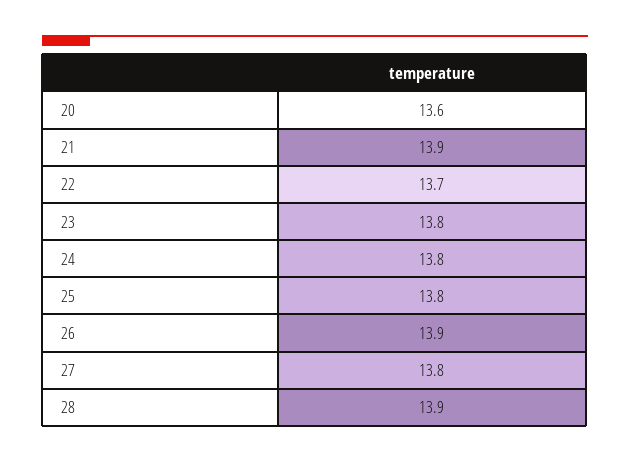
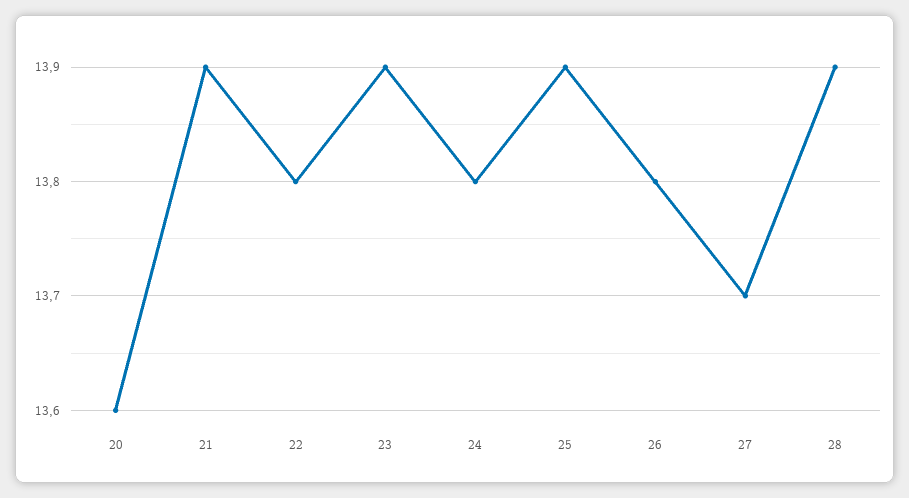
22: 13.7 -> 13.8
23: 13.8 -> 13.9
25: 13.8 -> 13.9
26: 13.9 -> 13.8
27: 13.8 -> 13.7

